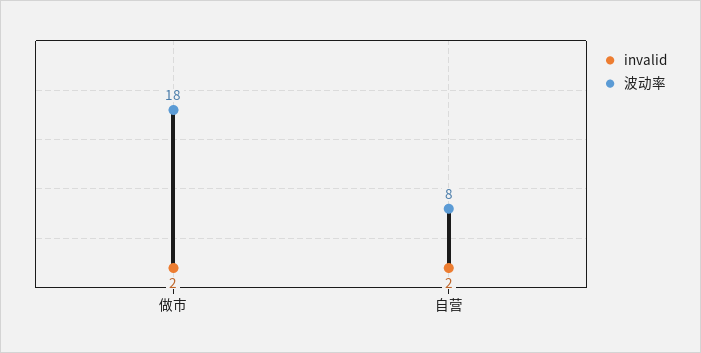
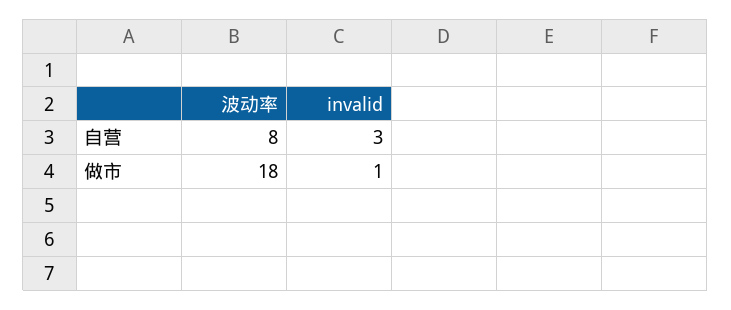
invalid, 做市: 2 -> 1
invalid, 自营: 2 -> 3

